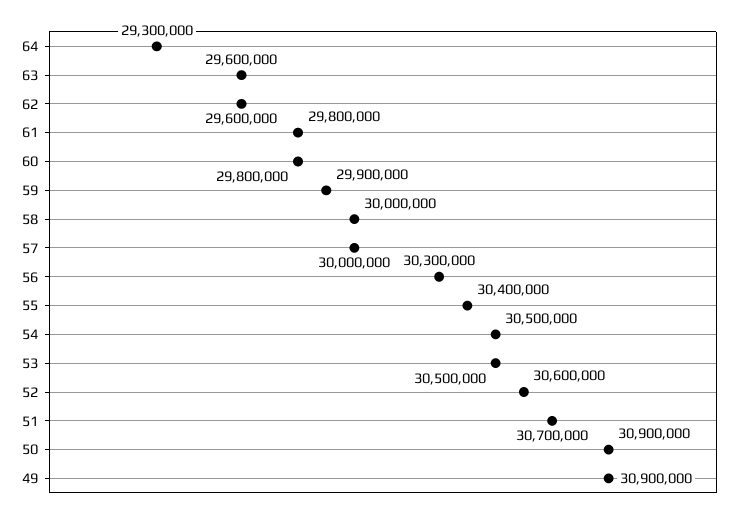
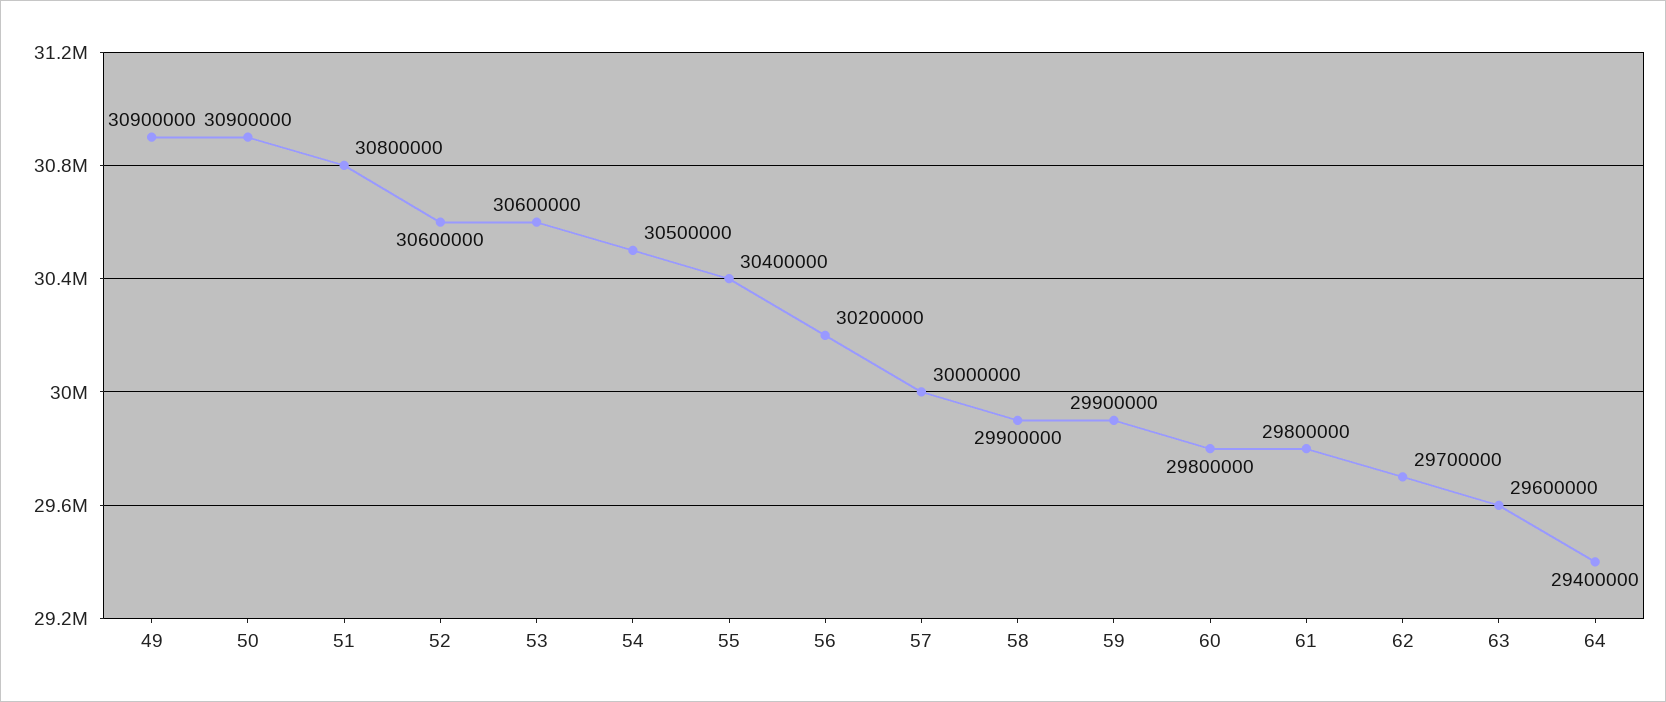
64: 29300000 -> 29400000
62: 29600000 -> 29700000
58: 30000000 -> 29900000
56: 30300000 -> 30200000
53: 30500000 -> 30600000
51: 30700000 -> 30800000

